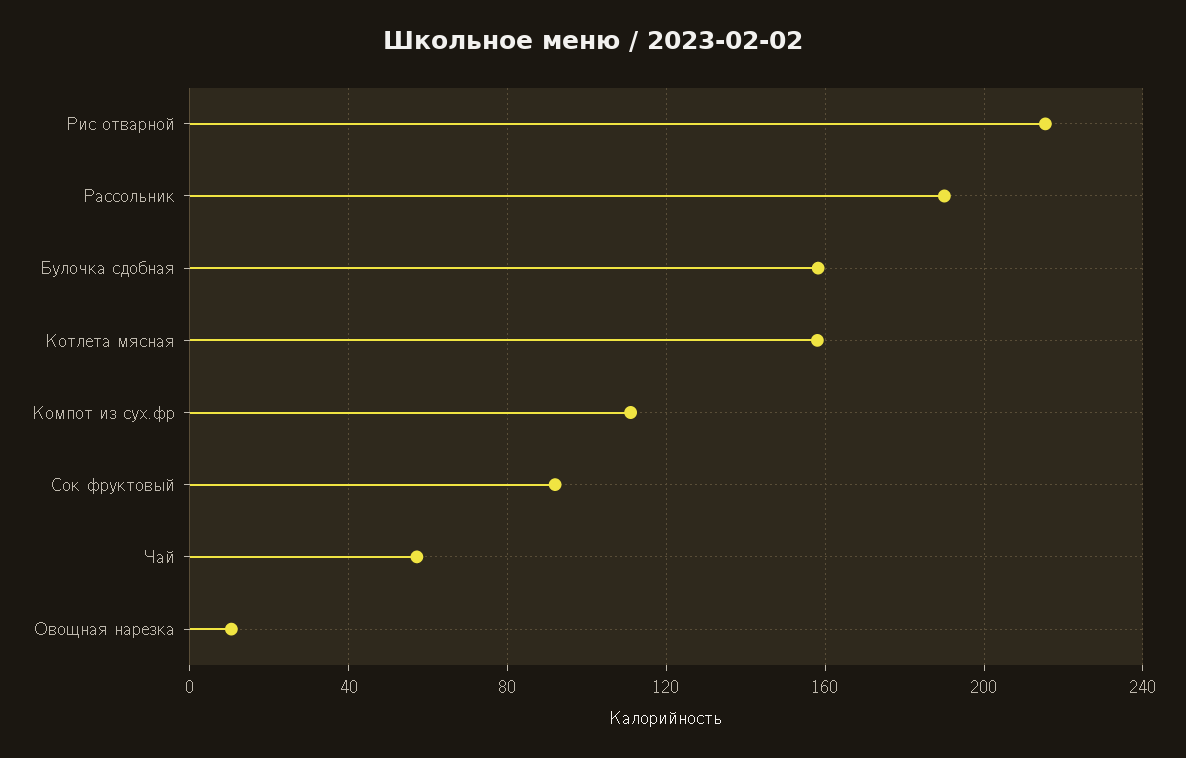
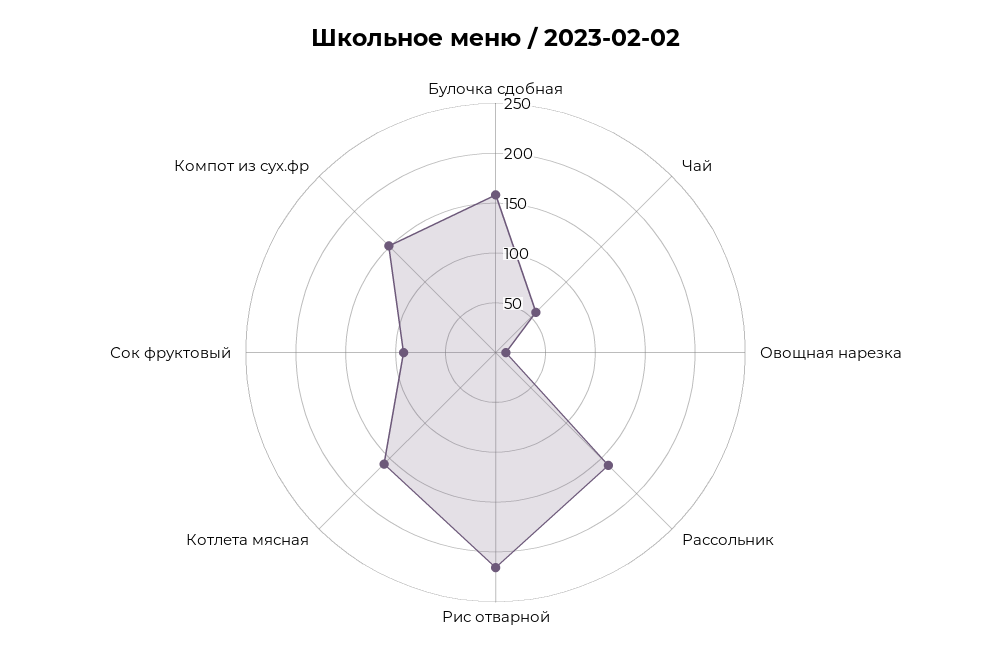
Рассольник: 190 -> 160
Компот из сух.фр: 110 -> 150

